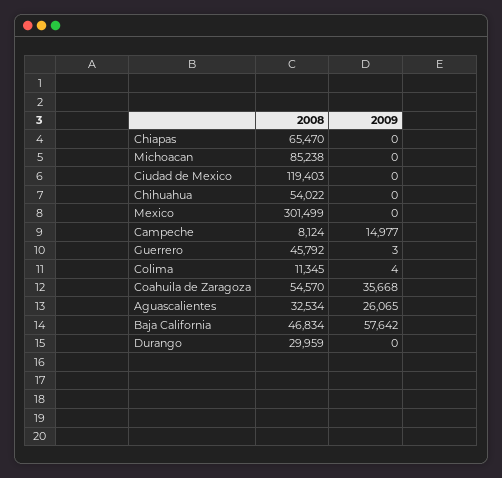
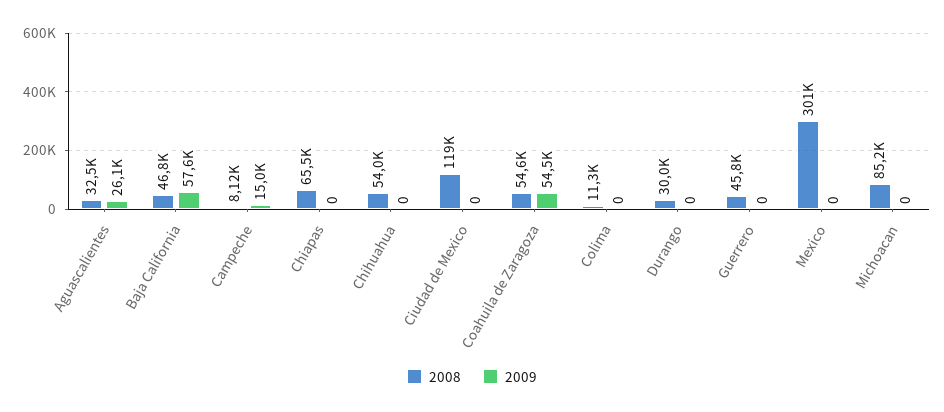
2009, Guerrero: 3 -> 0
2009, Colima: 4 -> 0
2009, Coahuila de Zaragoza: 35668 -> 54500

